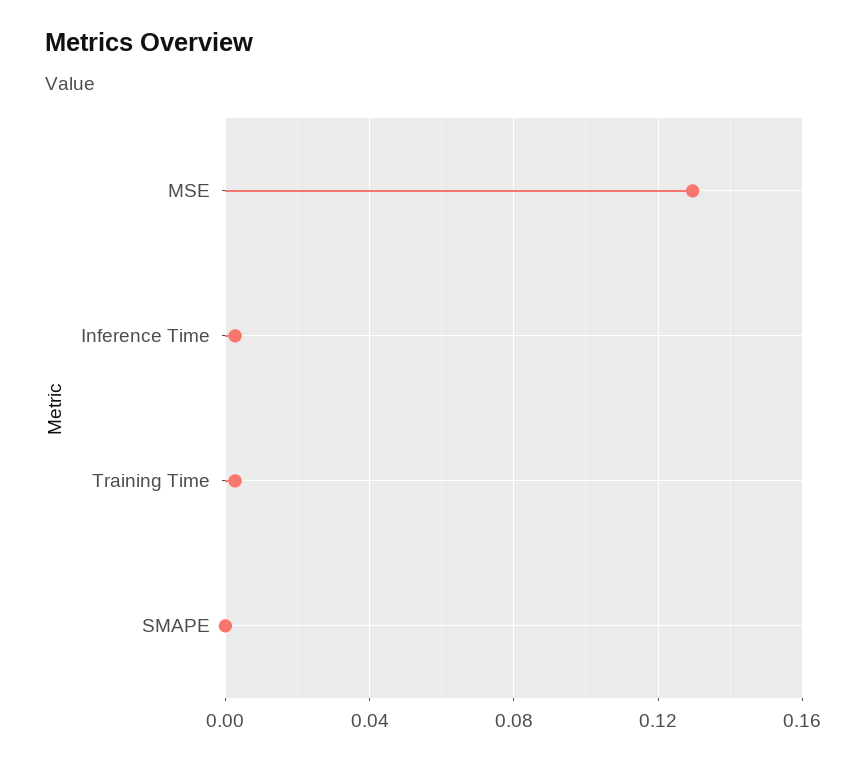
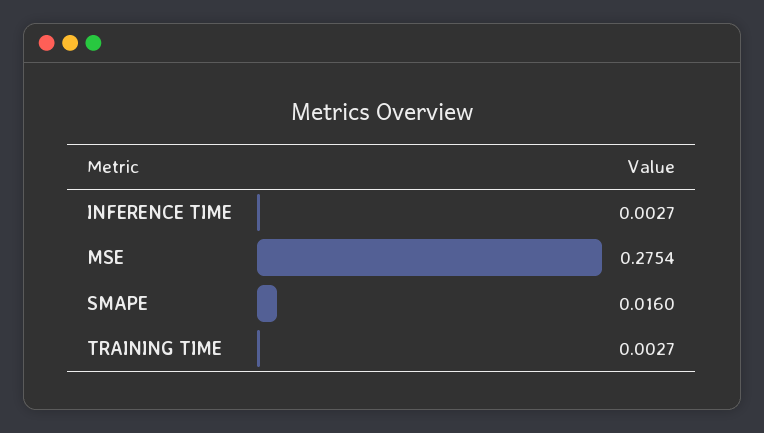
MSE: 0.13 -> 0.2754
SMAPE: 0 -> 0.016

